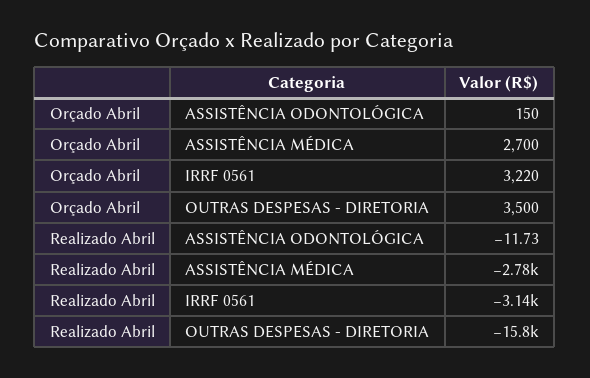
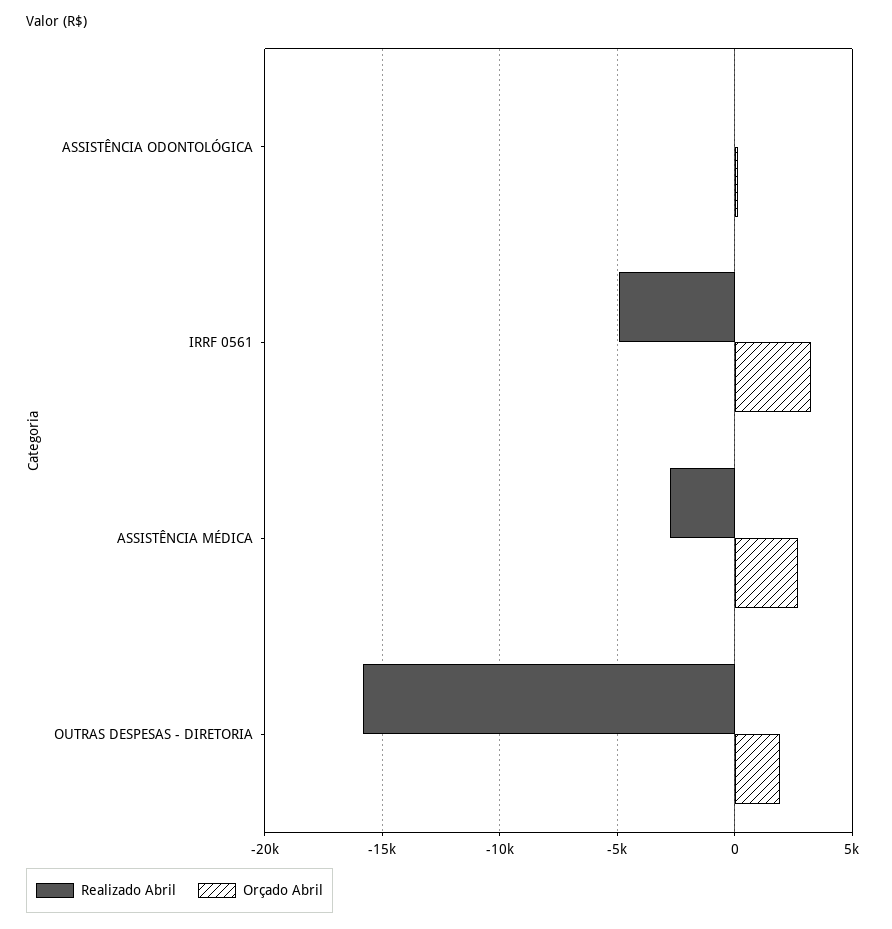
Orçado Abril, OUTRAS DESPESAS - DIRETORIA: 3500 -> 2000
Realizado Abril, IRRF 0561: -3140 -> -5000

